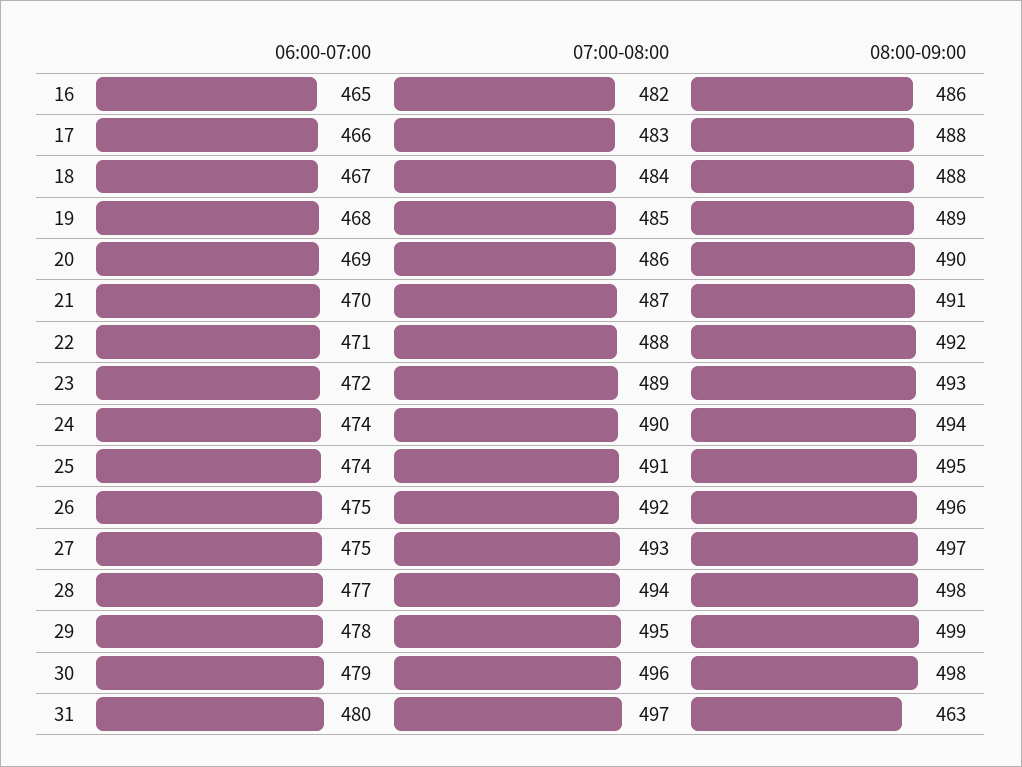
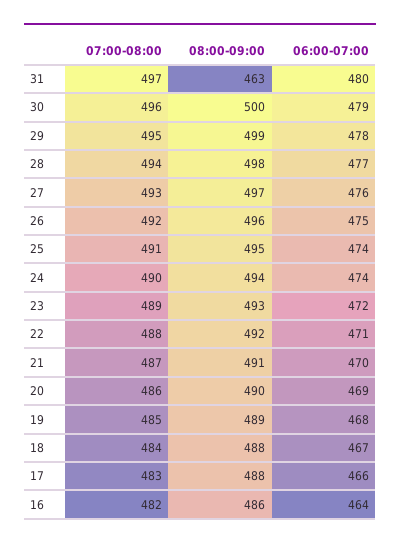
06:00-07:00, 16: 465 -> 464
06:00-07:00, 27: 475 -> 476
08:00-09:00, 30: 498 -> 500

